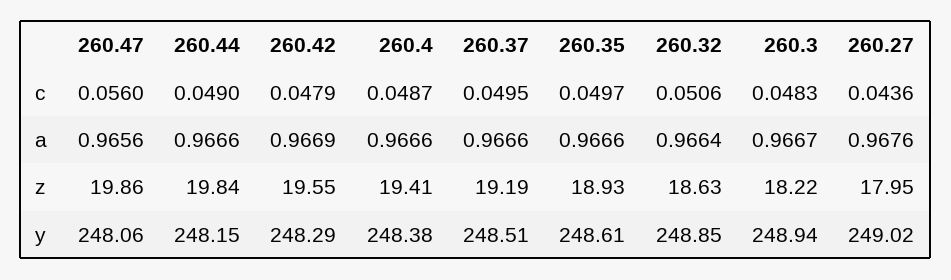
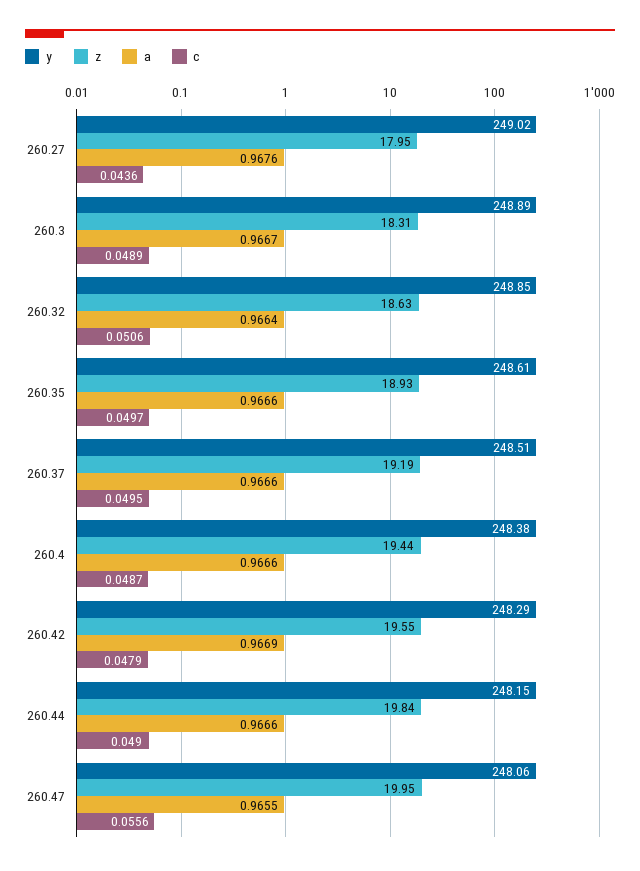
c, 260.47: 0.056 -> 0.0556
c, 260.3: 0.0483 -> 0.0489
a, 260.47: 0.9656 -> 0.9655
z, 260.47: 19.86 -> 19.95
z, 260.4: 19.41 -> 19.44
z, 260.3: 18.22 -> 18.31
y, 260.3: 248.94 -> 248.89

